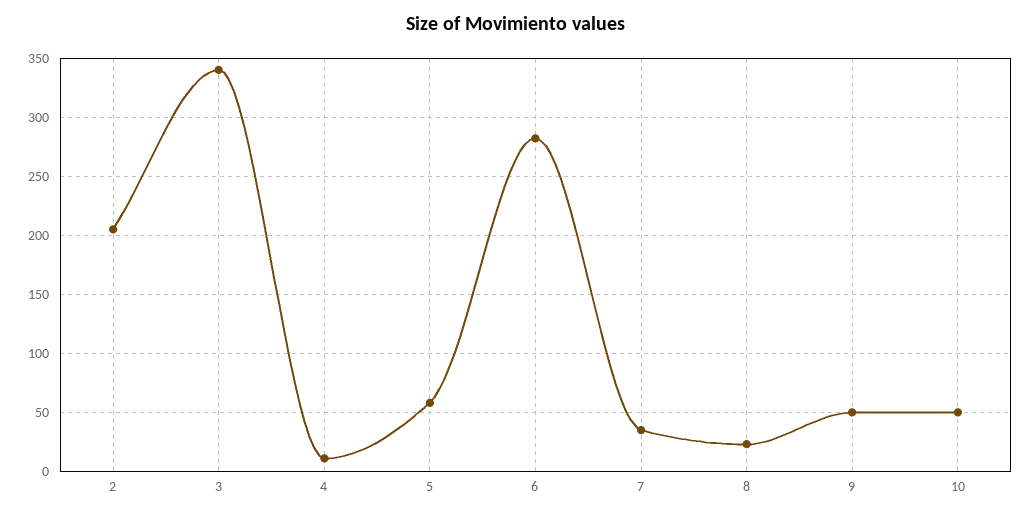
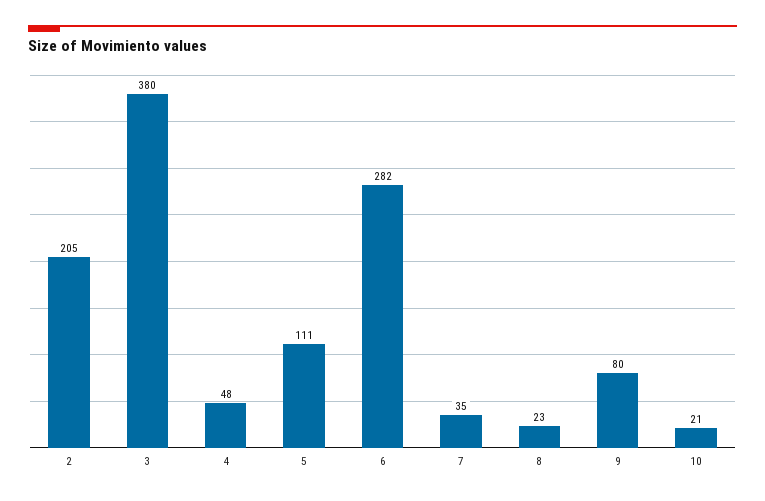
3: 340 -> 380
4: 10 -> 48
5: 60 -> 111
9: 50 -> 80
10: 50 -> 21

